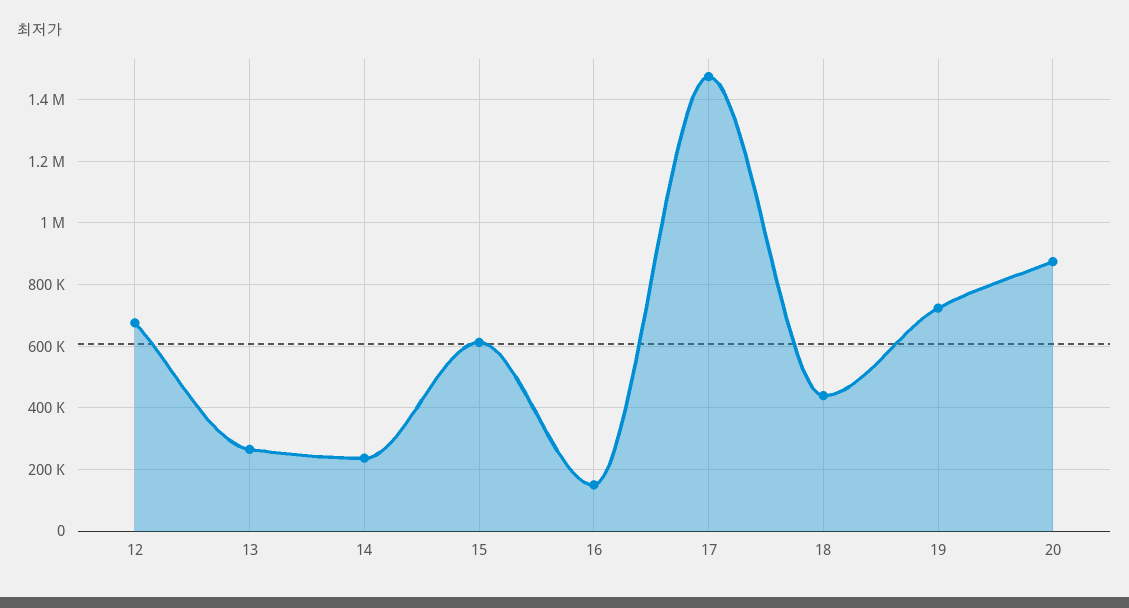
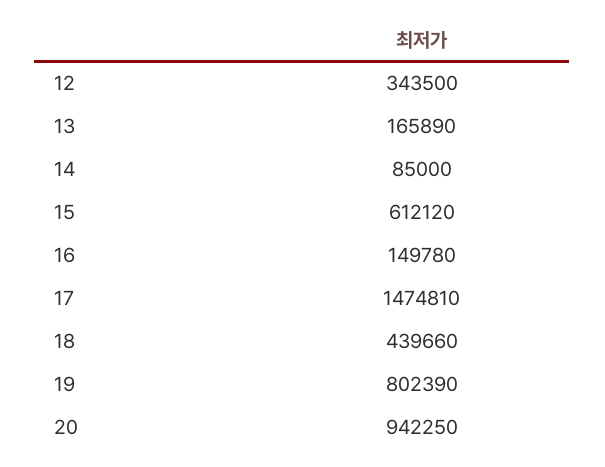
12: 680000 -> 343500
13: 260000 -> 165890
14: 240000 -> 85000
19: 720000 -> 802390
20: 880000 -> 942250

